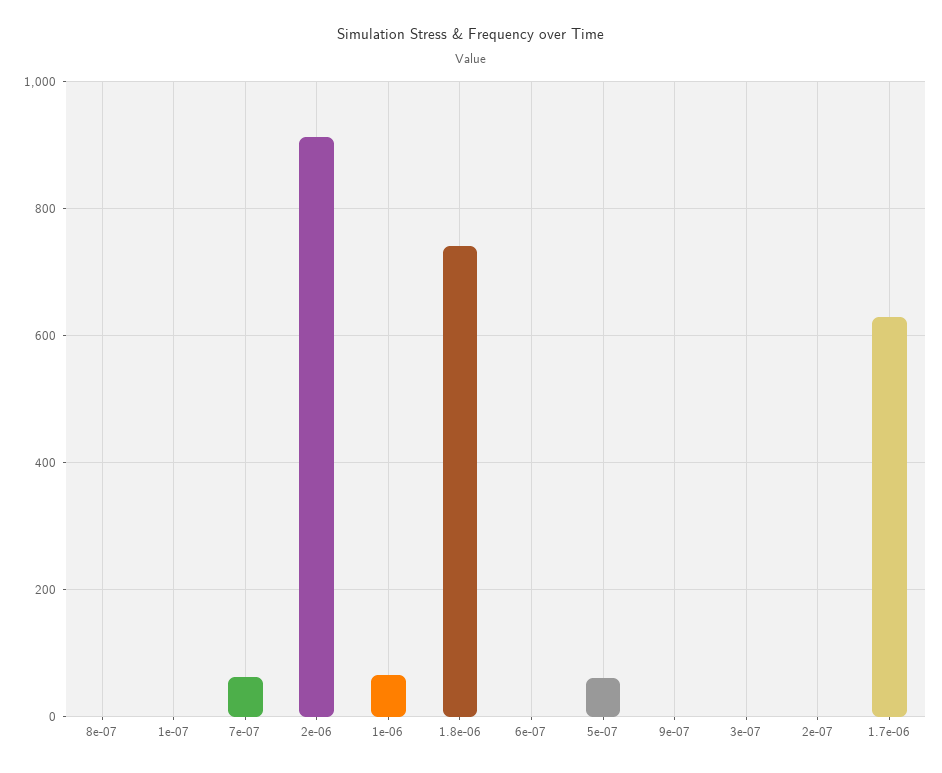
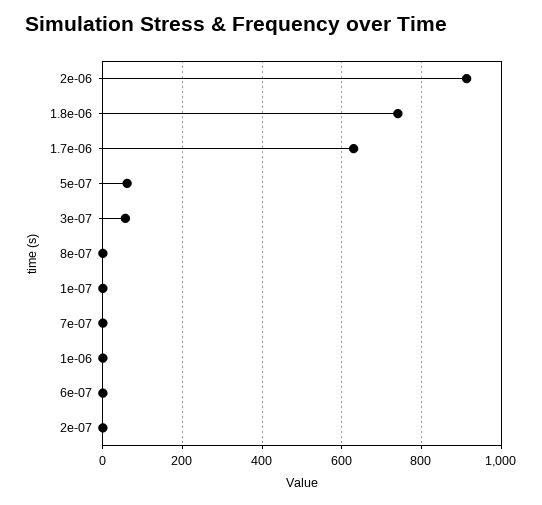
7e-07: 60 -> 0
1e-06: 60 -> 0
9e-07: 0 -> none
3e-07: 0 -> 60

